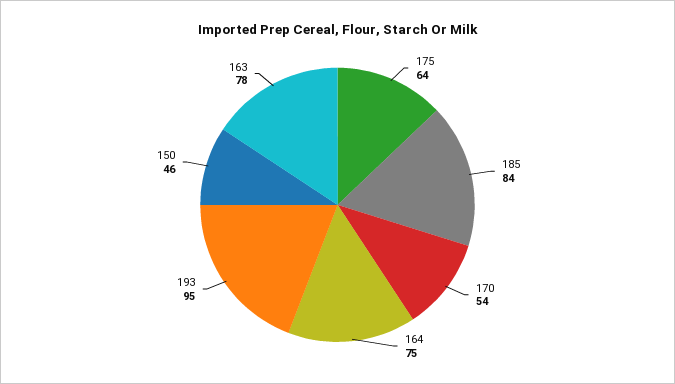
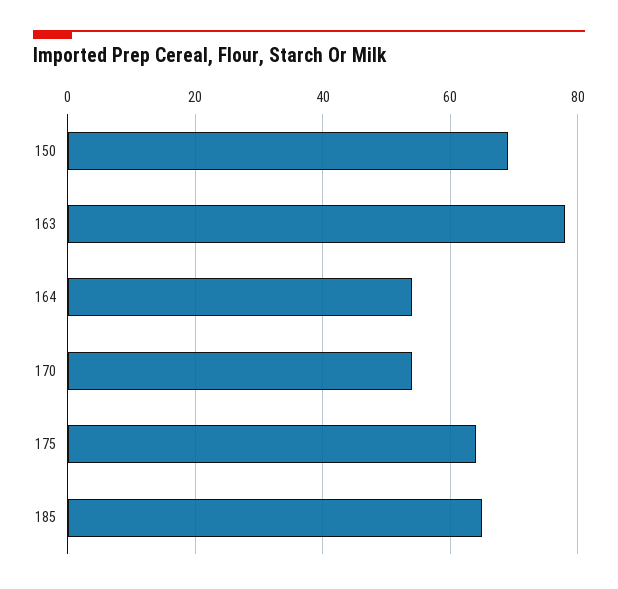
185: 84 -> 65
164: 75 -> 55
193: 95 -> none
150: 46 -> 70

